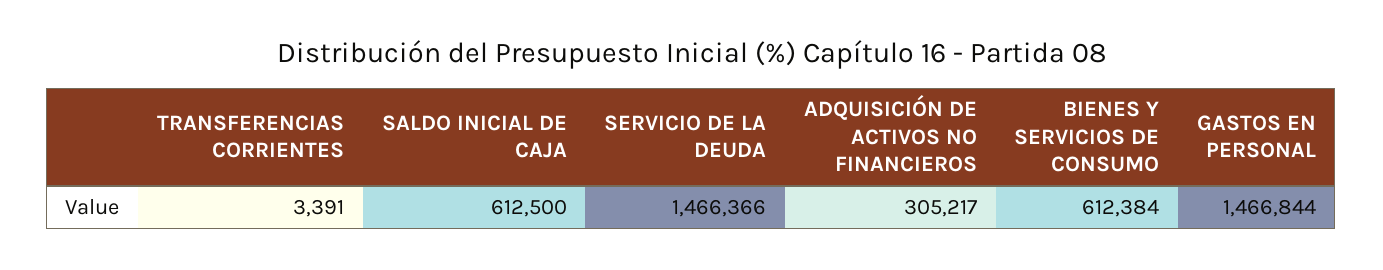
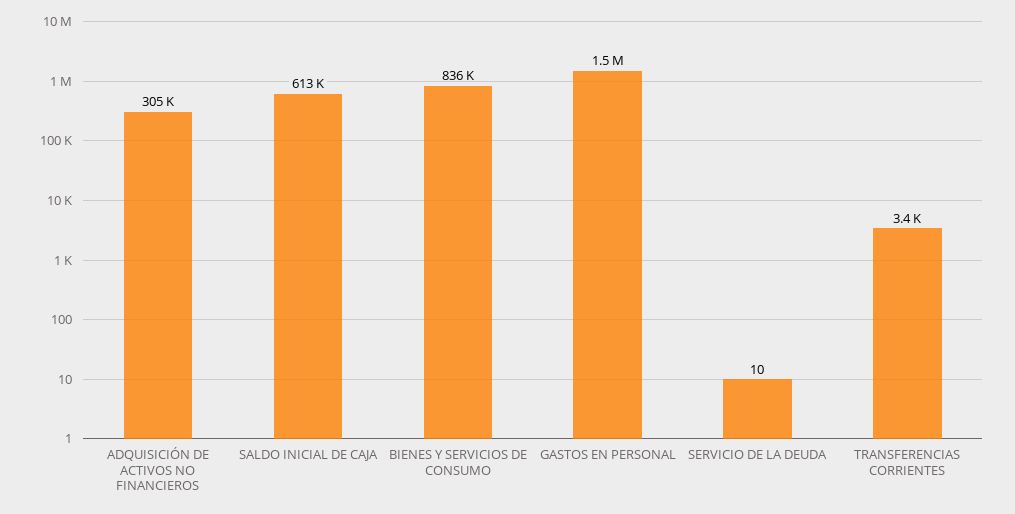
SERVICIO DE LA DEUDA: 1466366 -> 10
BIENES Y SERVICIOS DE CONSUMO: 612384 -> 836000

